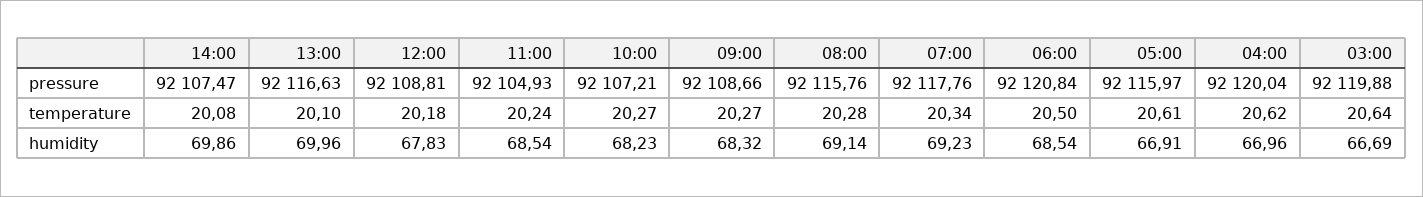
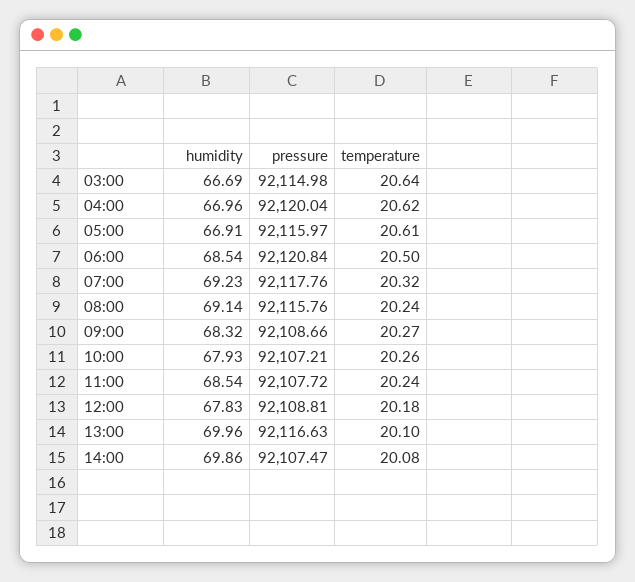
11:00, pressure: 92104.93 -> 92107.72
03:00, pressure: 92119.88 -> 92114.98
10:00, temperature: 20.27 -> 20.26
08:00, temperature: 20.28 -> 20.24
07:00, temperature: 20.34 -> 20.32
10:00, humidity: 68.23 -> 67.93

